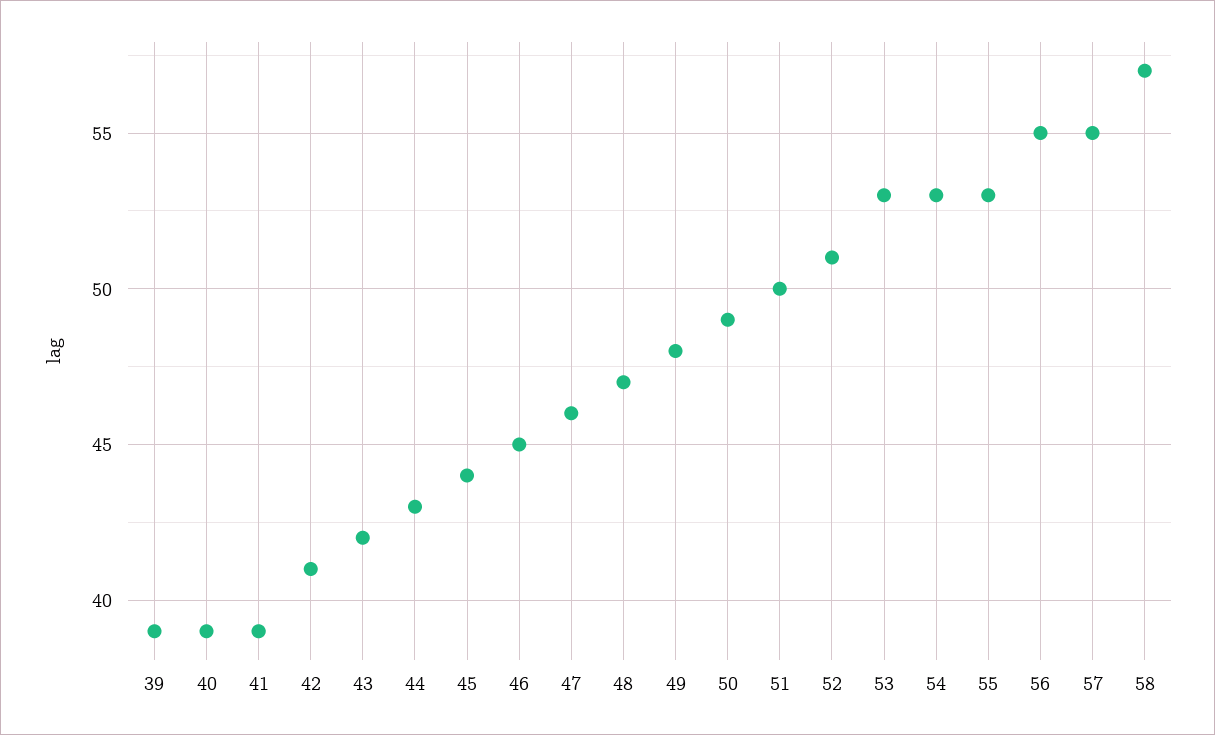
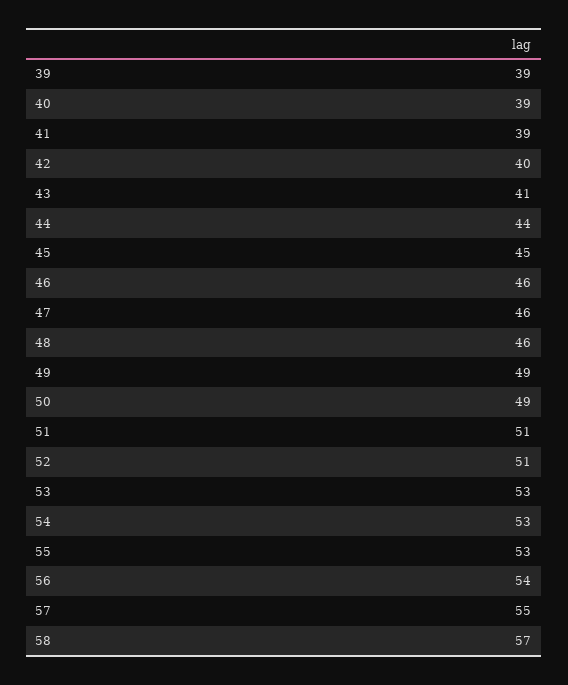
42: 41 -> 40
43: 42 -> 41
44: 43 -> 44
45: 44 -> 45
46: 45 -> 46
48: 47 -> 46
49: 48 -> 49
51: 50 -> 51
56: 55 -> 54

